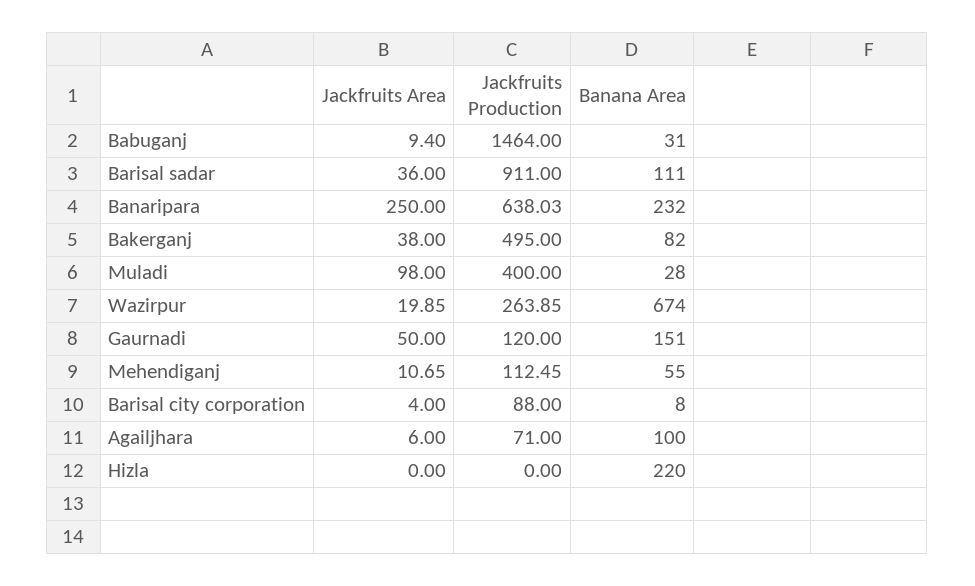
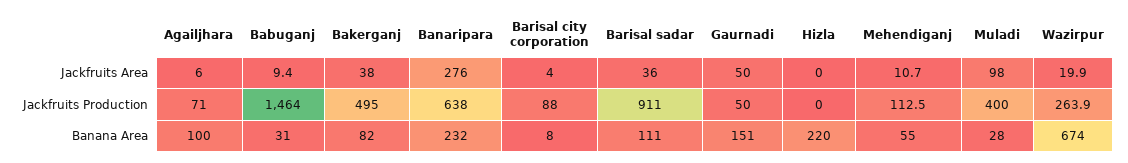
Jackfruits Area, Banaripara: 250 -> 276
Jackfruits Production, Gaurnadi: 120 -> 50

